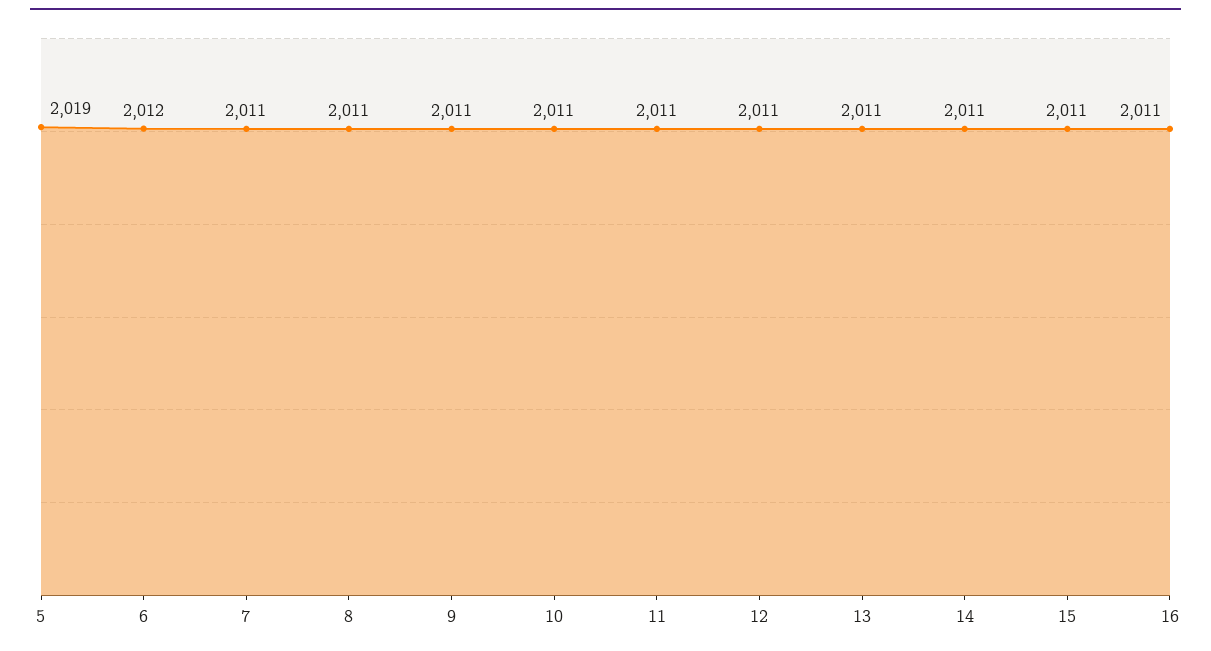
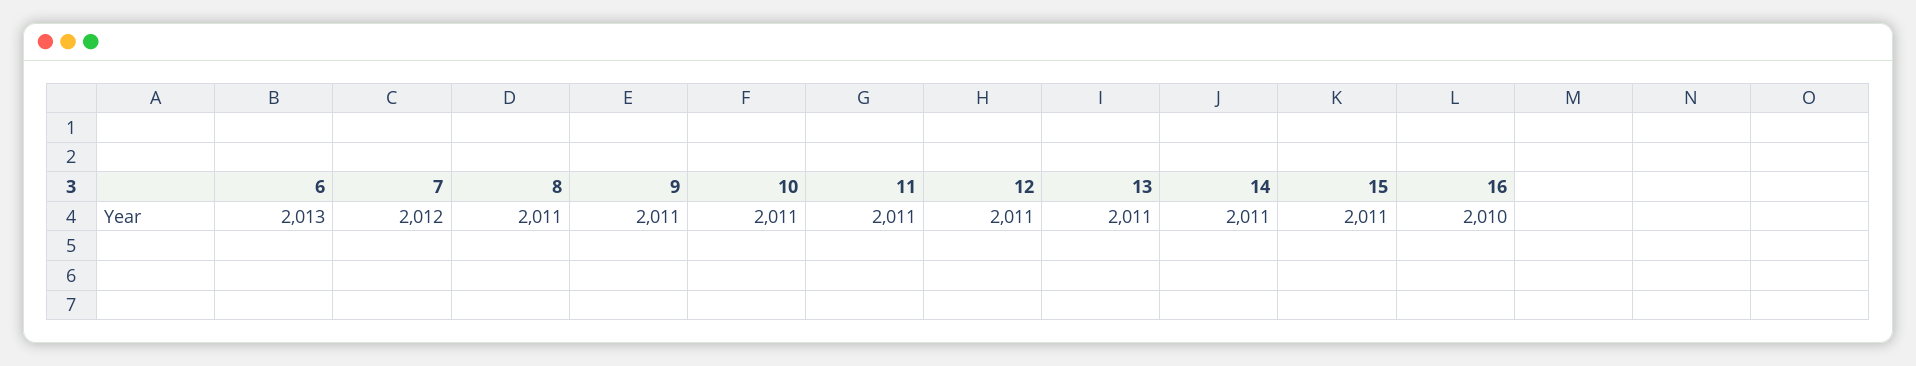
5: 2019 -> none
6: 2012 -> 2013
7: 2011 -> 2012
16: 2011 -> 2010

